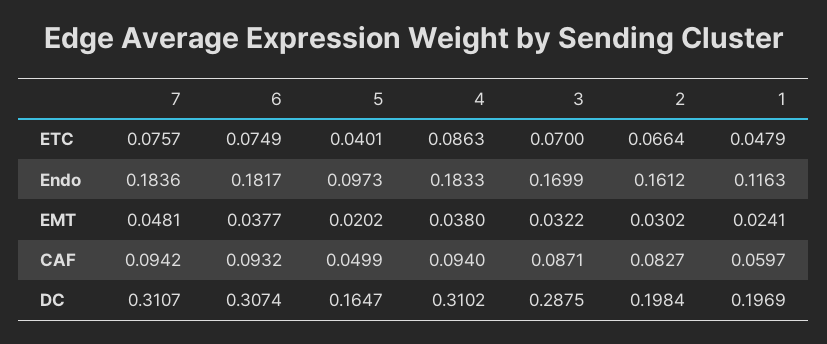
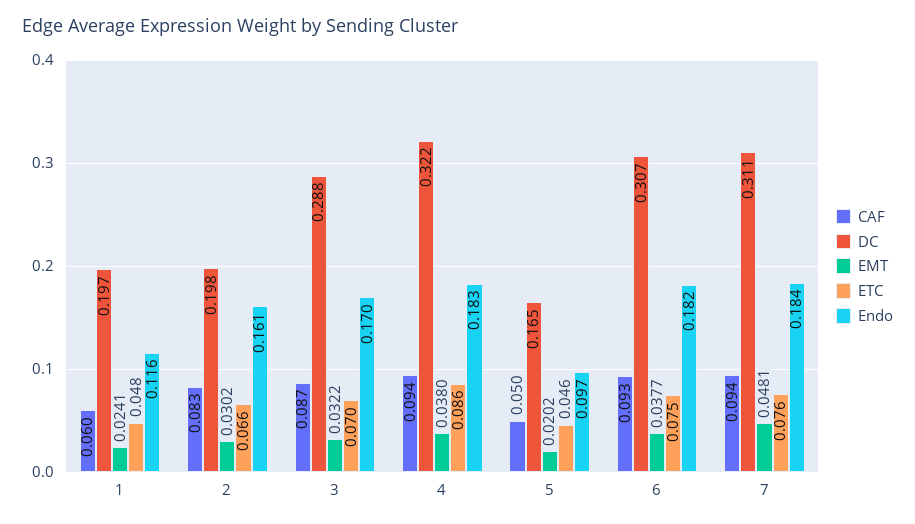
ETC, 5: 0.0401 -> 0.046
DC, 4: 0.3102 -> 0.322

